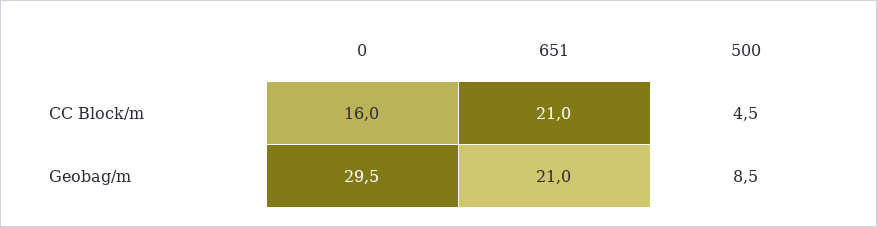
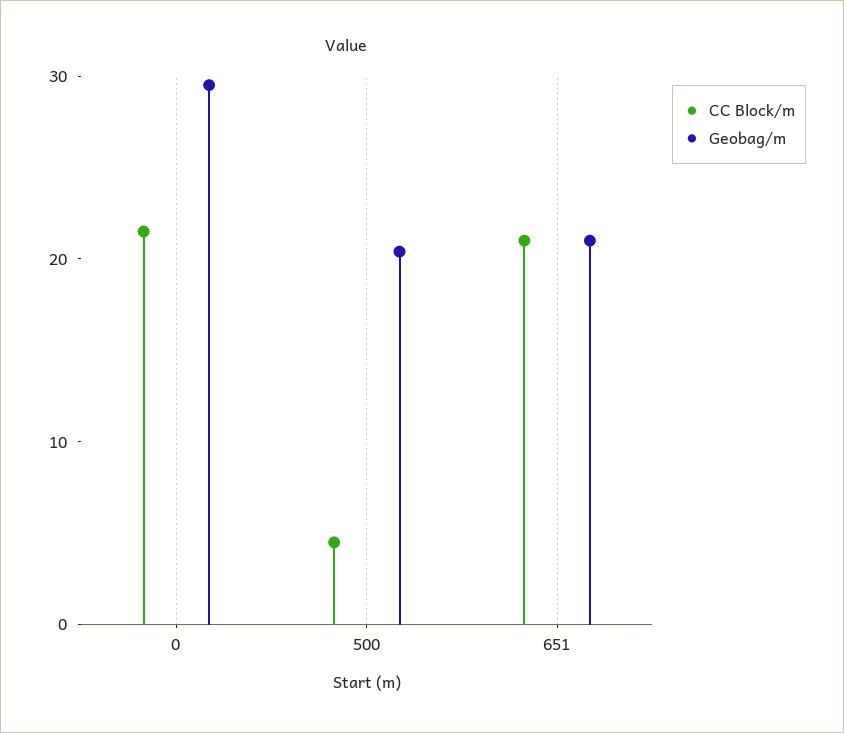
CC Block/m, 0: 16 -> 22
Geobag/m, 500: 8.5 -> 20

